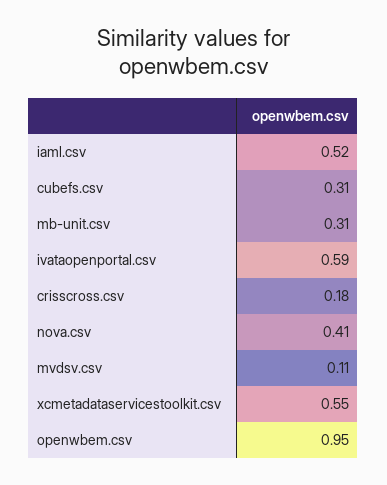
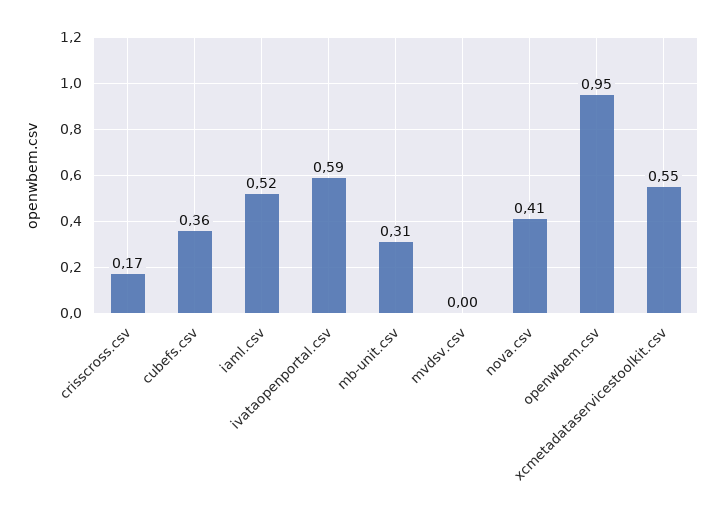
cubefs.csv: 0.31 -> 0.36
crisscross.csv: 0.18 -> 0.17
mvdsv.csv: 0.11 -> 0

